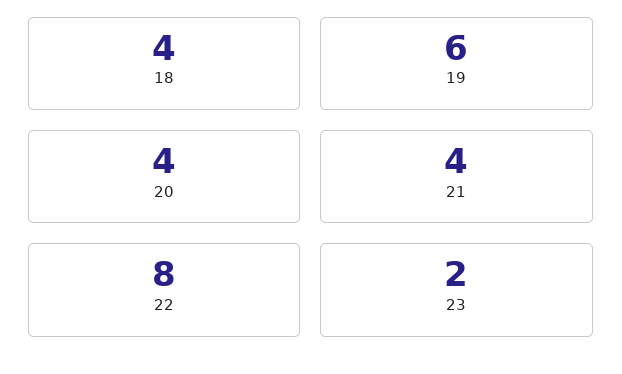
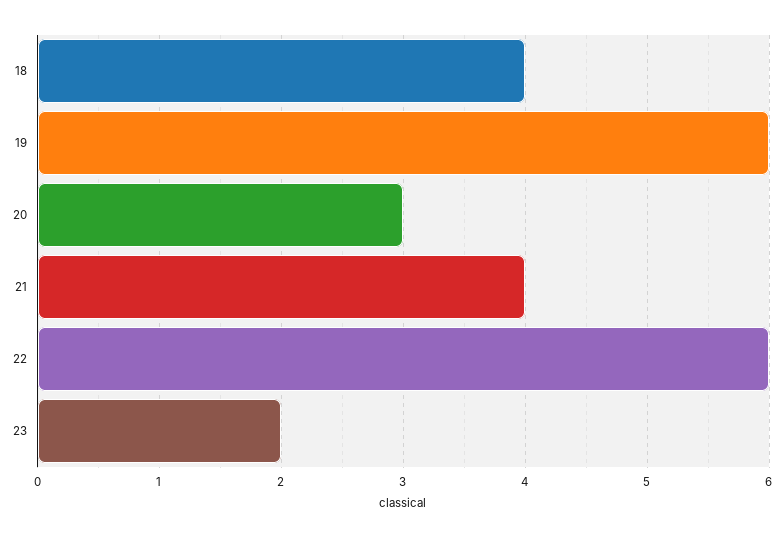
20: 4 -> 3
22: 8 -> 6

